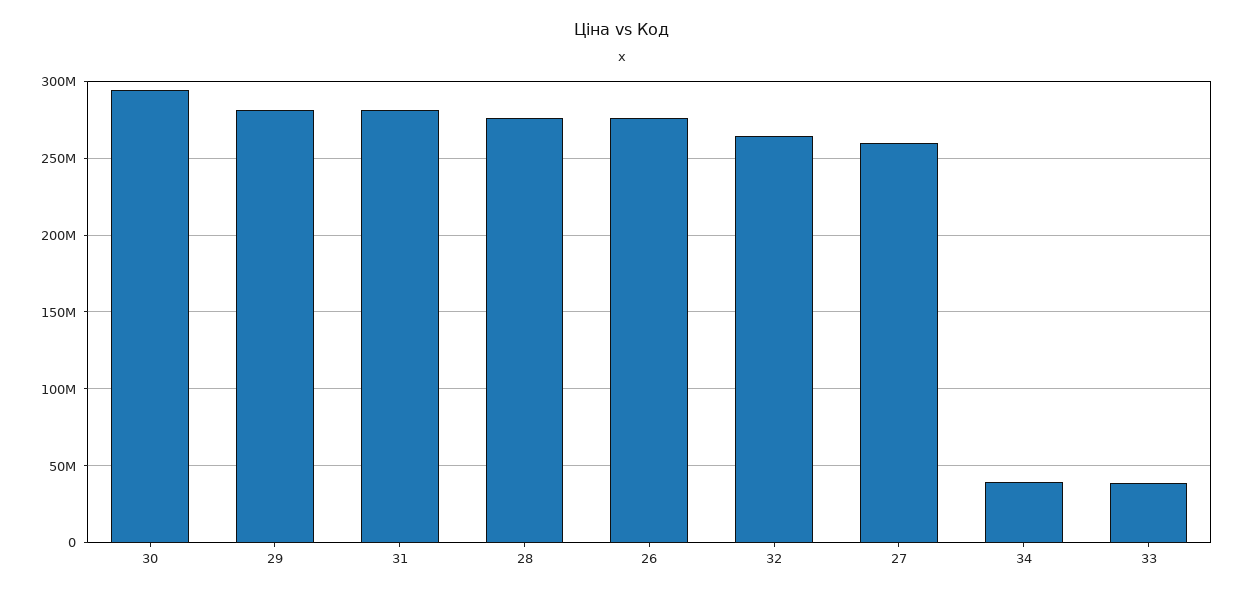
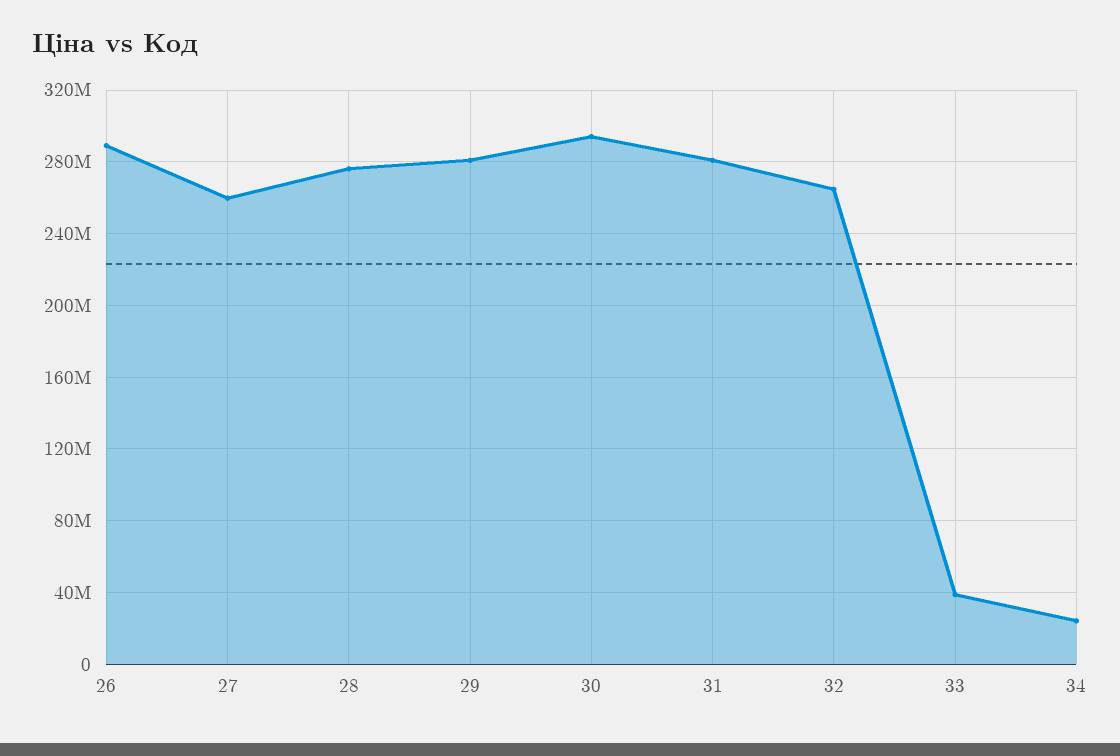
26: 275000000 -> 290000000
34: 40000000 -> 25000000

